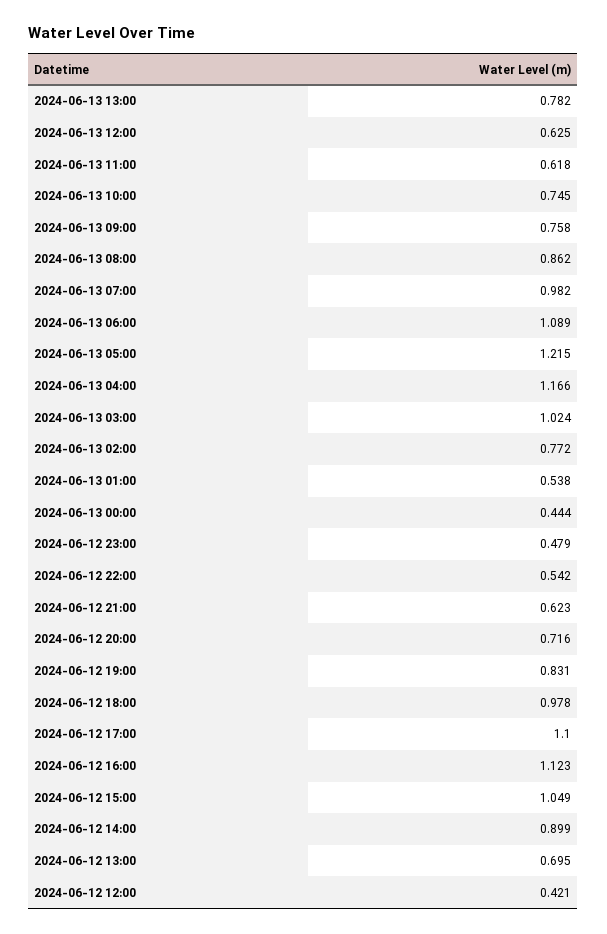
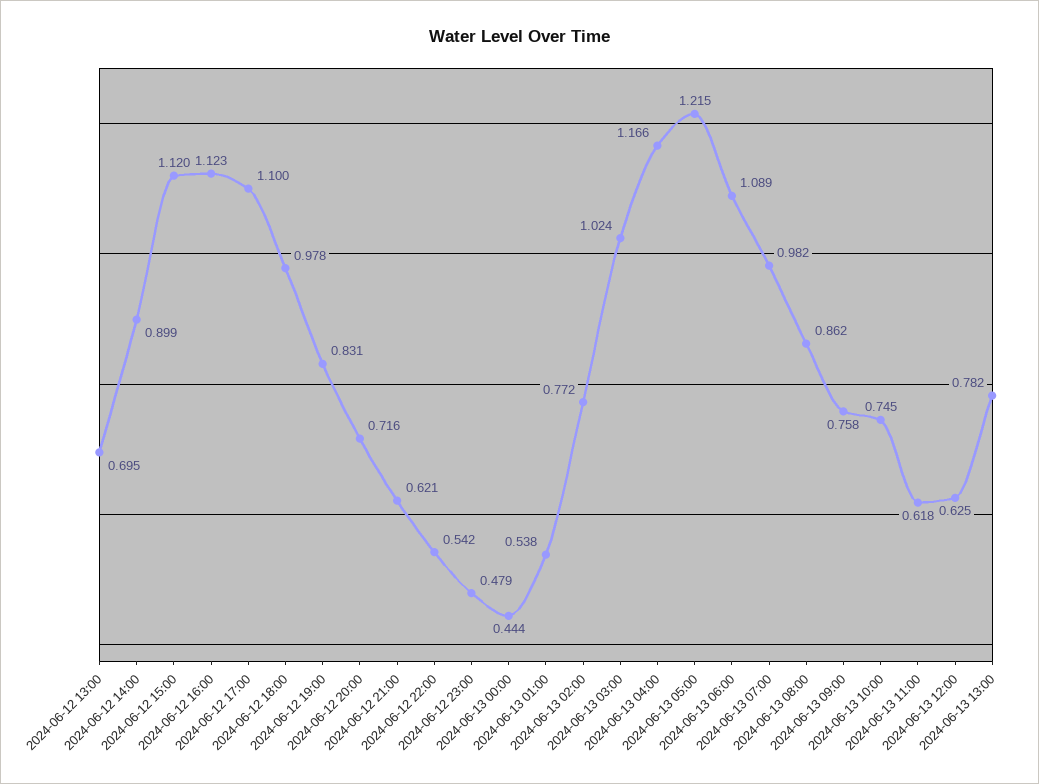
2024-06-12 21:00: 0.623 -> 0.621
2024-06-12 15:00: 1.049 -> 1.12
2024-06-12 12:00: 0.421 -> none

